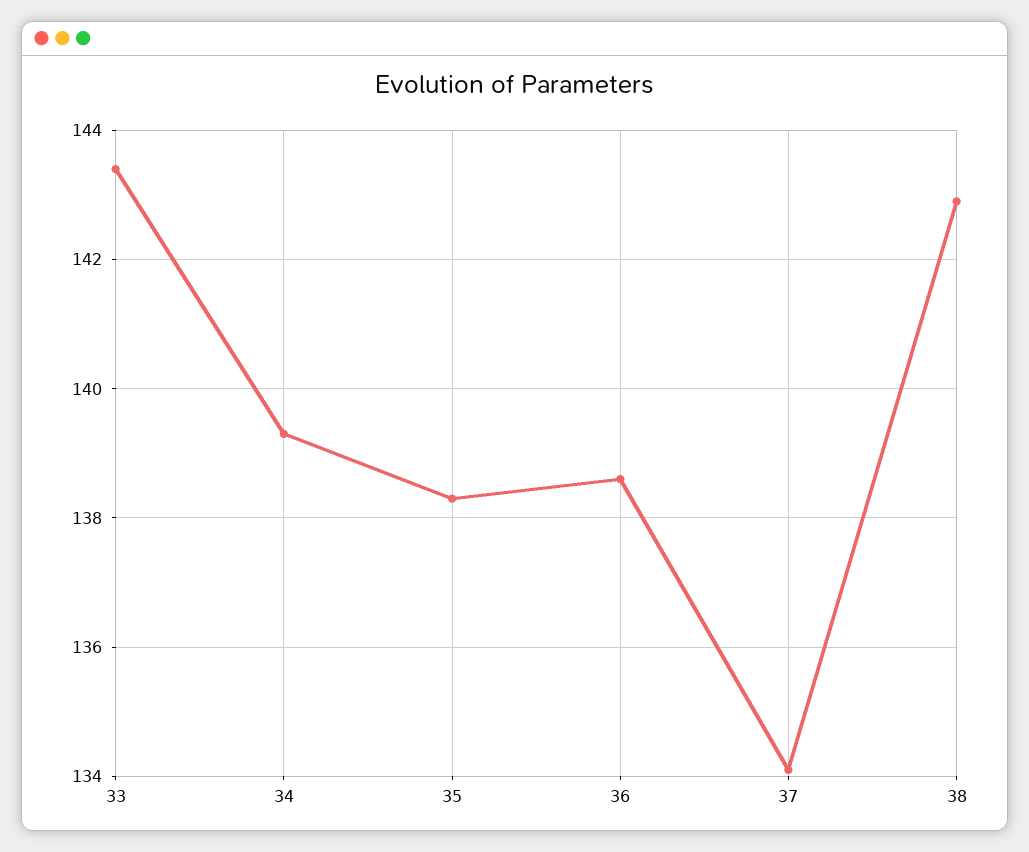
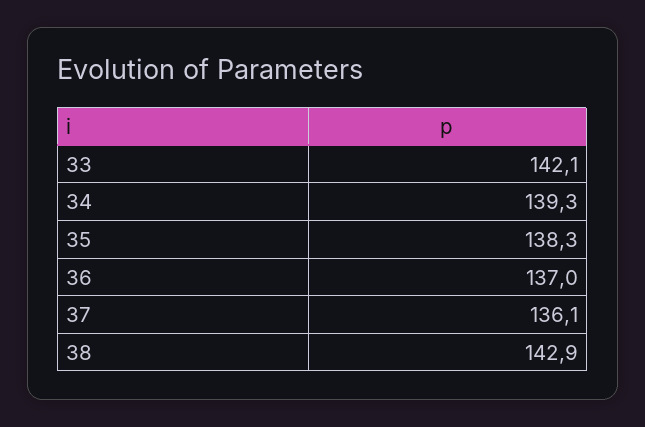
33: 143.5 -> 142.1
36: 138.5 -> 137
37: 134 -> 136.1

